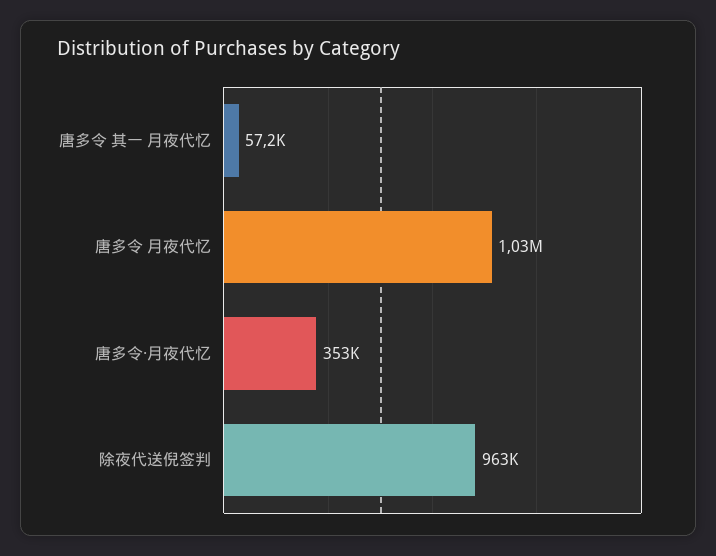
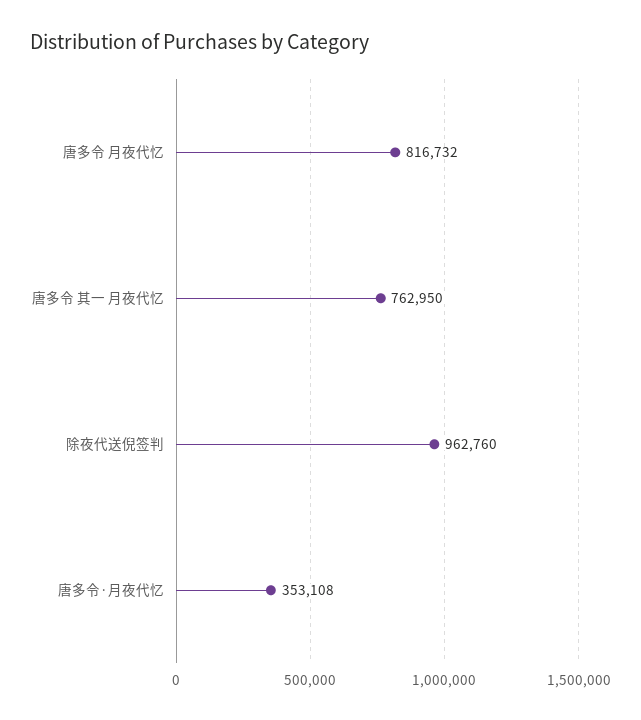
唐多令 其一 月夜代忆: 57200 -> 762950
唐多令 月夜代忆: 1030000 -> 816732

